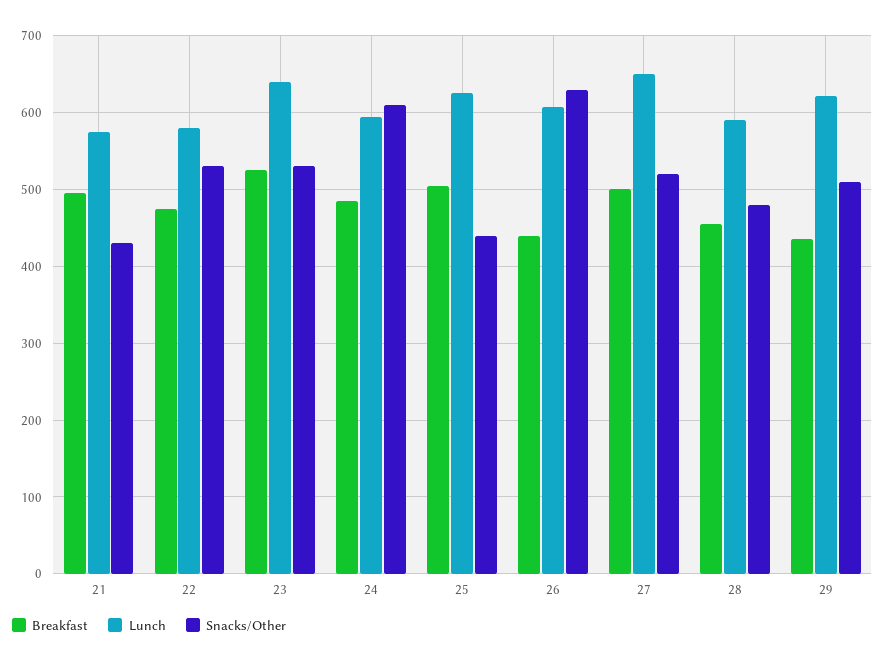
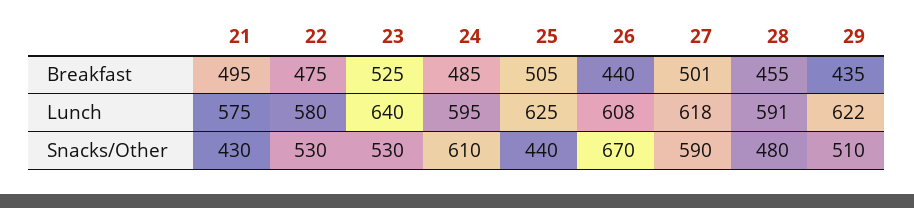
Snacks/Other, 26: 630 -> 670
Lunch, 27: 650 -> 618
Snacks/Other, 27: 520 -> 590

